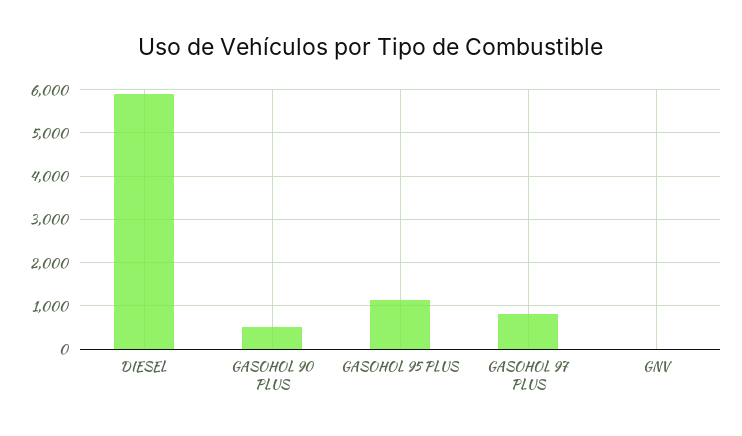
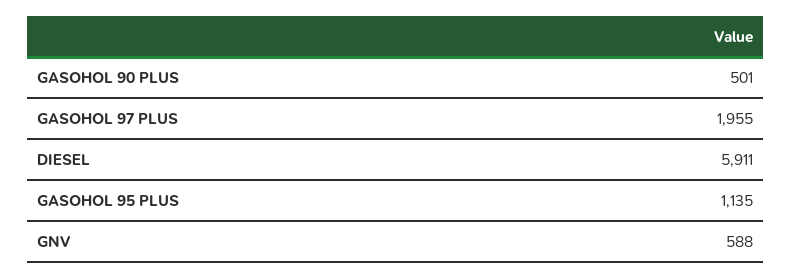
GASOHOL 97 PLUS: 800 -> 1955
GNV: 0 -> 588

